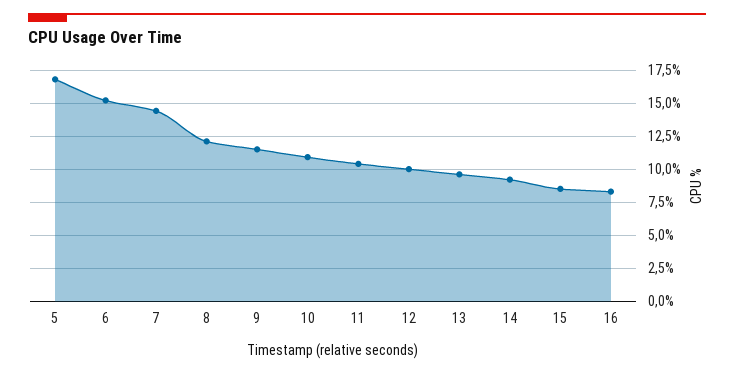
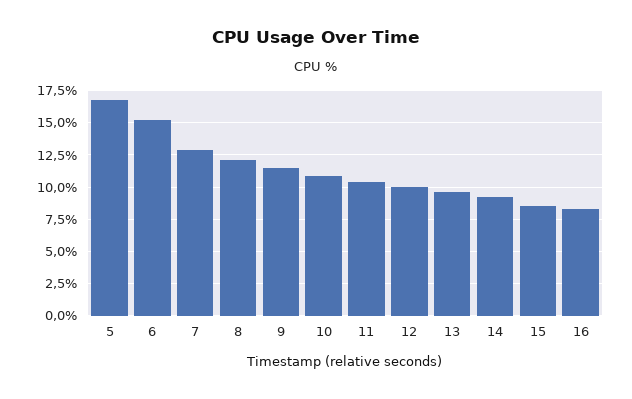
7: 14.5 -> 13

